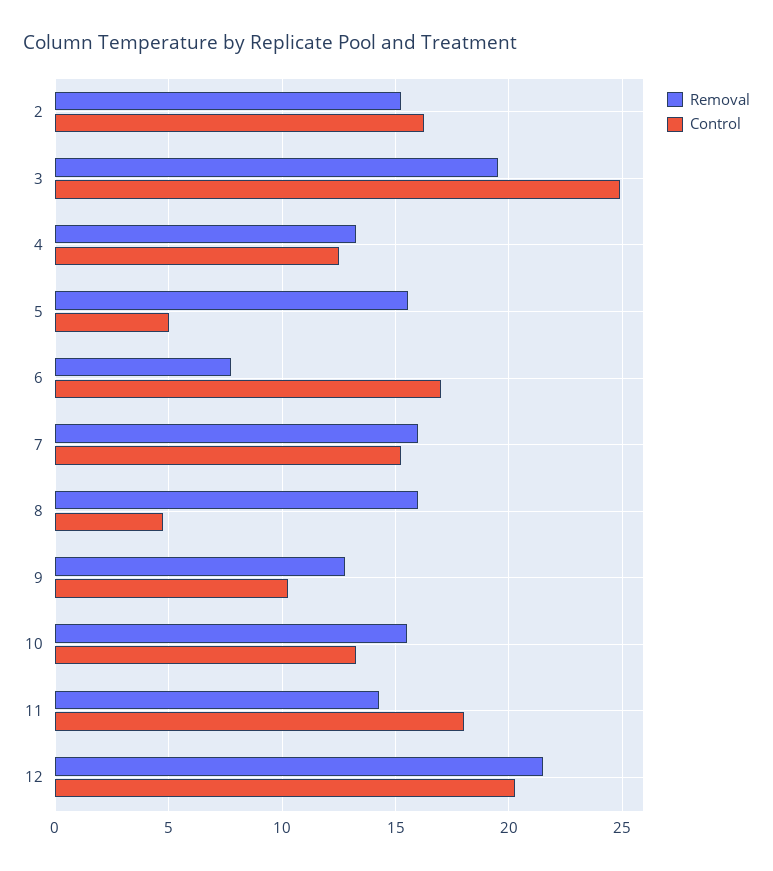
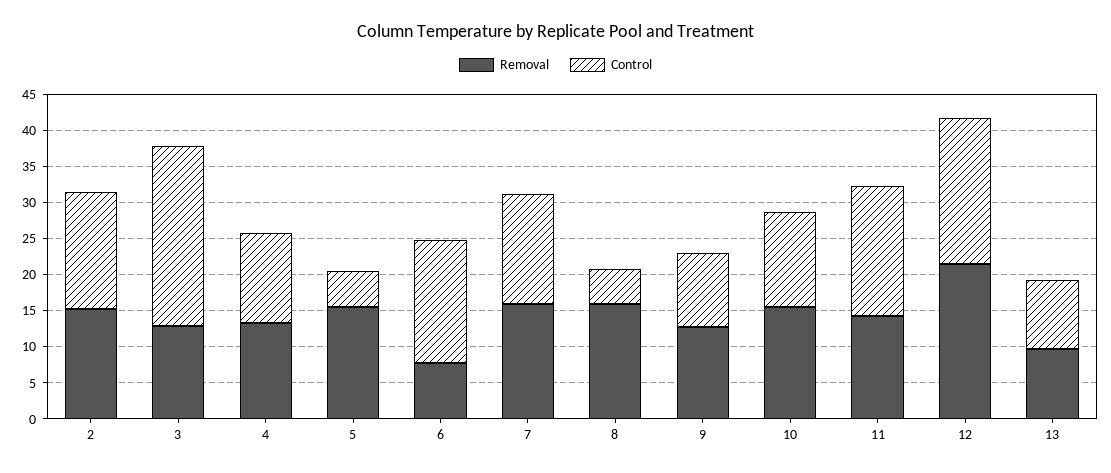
Removal, 3: 19.5 -> 12.5
Removal, 13: none -> 10
Control, 13: none -> 10

